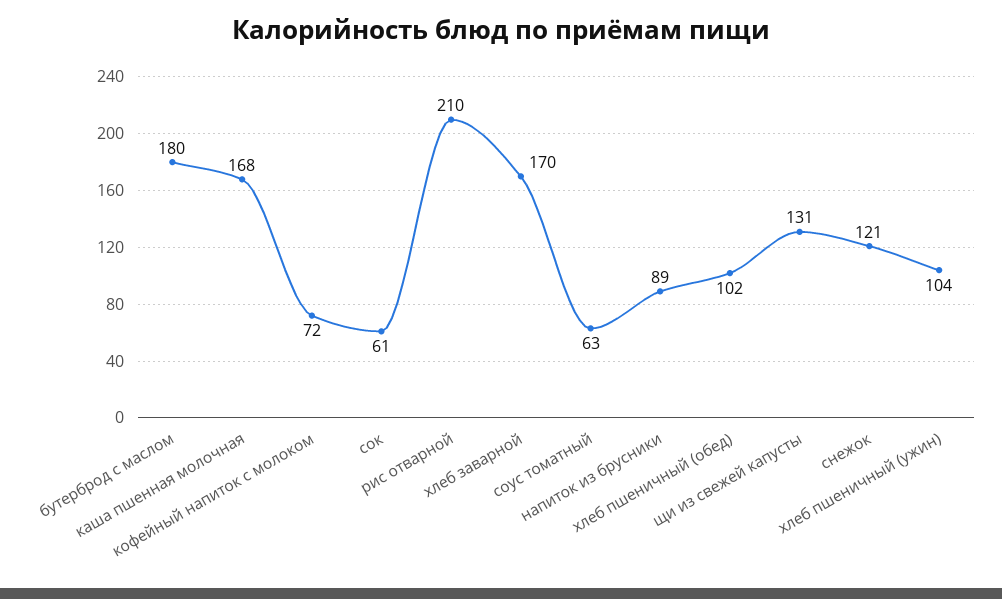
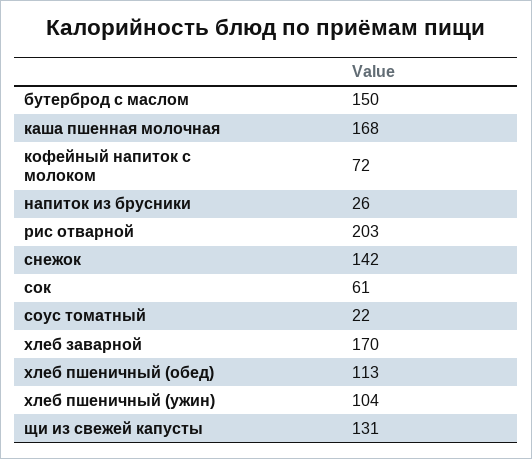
бутерброд с маслом: 180 -> 150
рис отварной: 210 -> 203
соус томатный: 63 -> 22
напиток из брусники: 89 -> 26
хлеб пшеничный (обед): 102 -> 113
снежок: 121 -> 142

